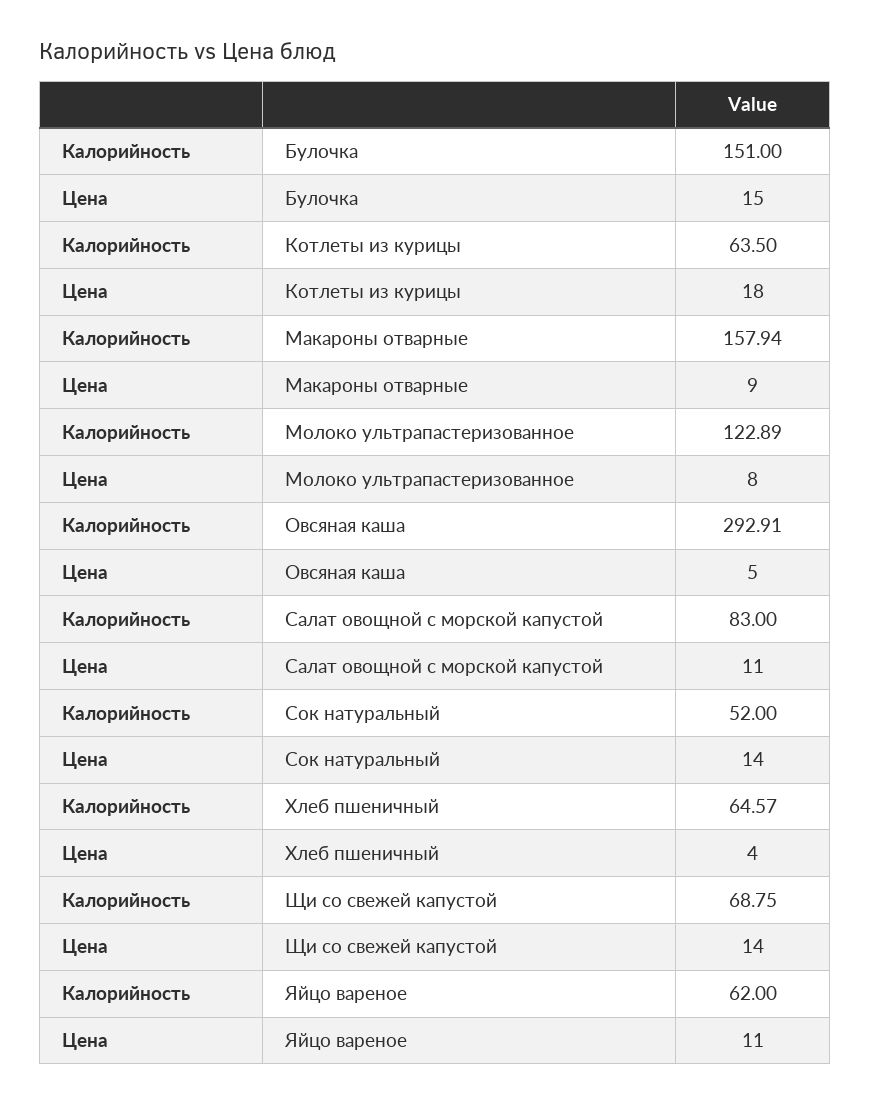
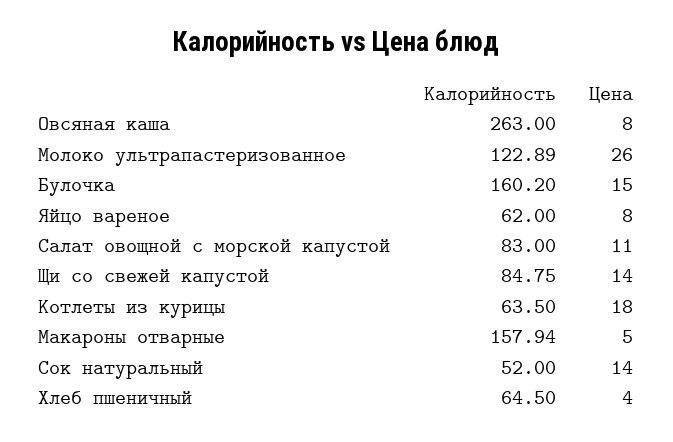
Калорийность, Булочка: 151 -> 160.2
Цена, Макароны отварные: 9 -> 5
Цена, Молоко ультрапастеризованное: 8 -> 26
Калорийность, Овсяная каша: 292.91 -> 263
Цена, Овсяная каша: 5 -> 8
Калорийность, Хлеб пшеничный: 64.57 -> 64.5
Калорийность, Щи со свежей капустой: 68.75 -> 84.75
Цена, Яйцо вареное: 11 -> 8

